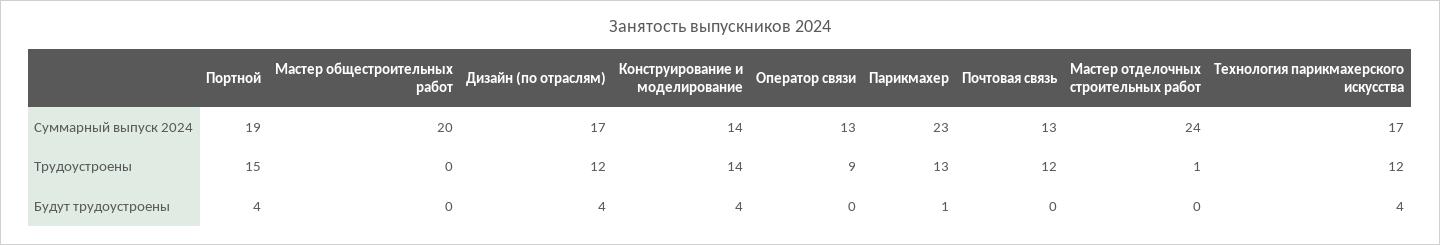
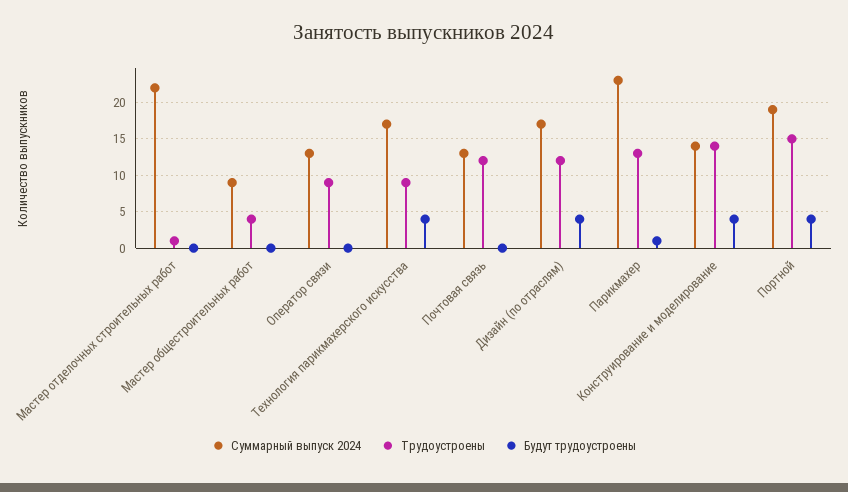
Суммарный выпуск 2024, Мастер общестроительных работ: 20 -> 9
Суммарный выпуск 2024, Мастер отделочных строительных работ: 24 -> 22
Трудоустроены, Мастер общестроительных работ: 0 -> 4
Трудоустроены, Технология парикмахерского искусства: 12 -> 9

